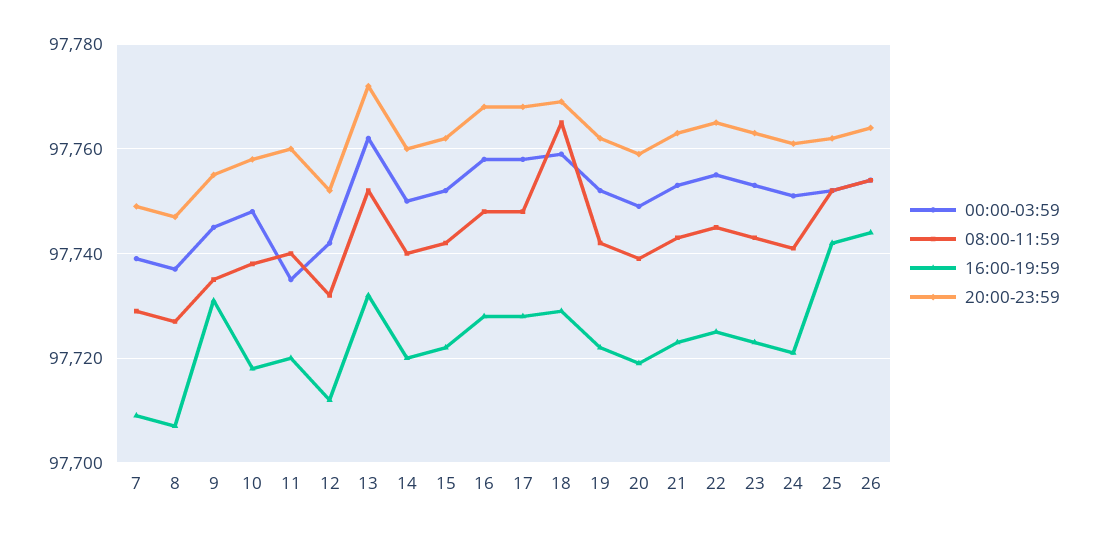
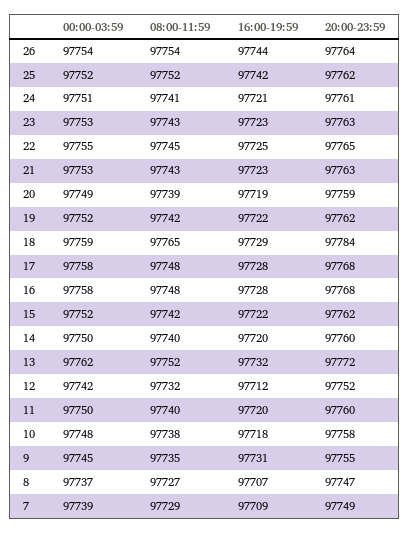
00:00-03:59, 11: 97735 -> 97750
20:00-23:59, 18: 97770 -> 97784

